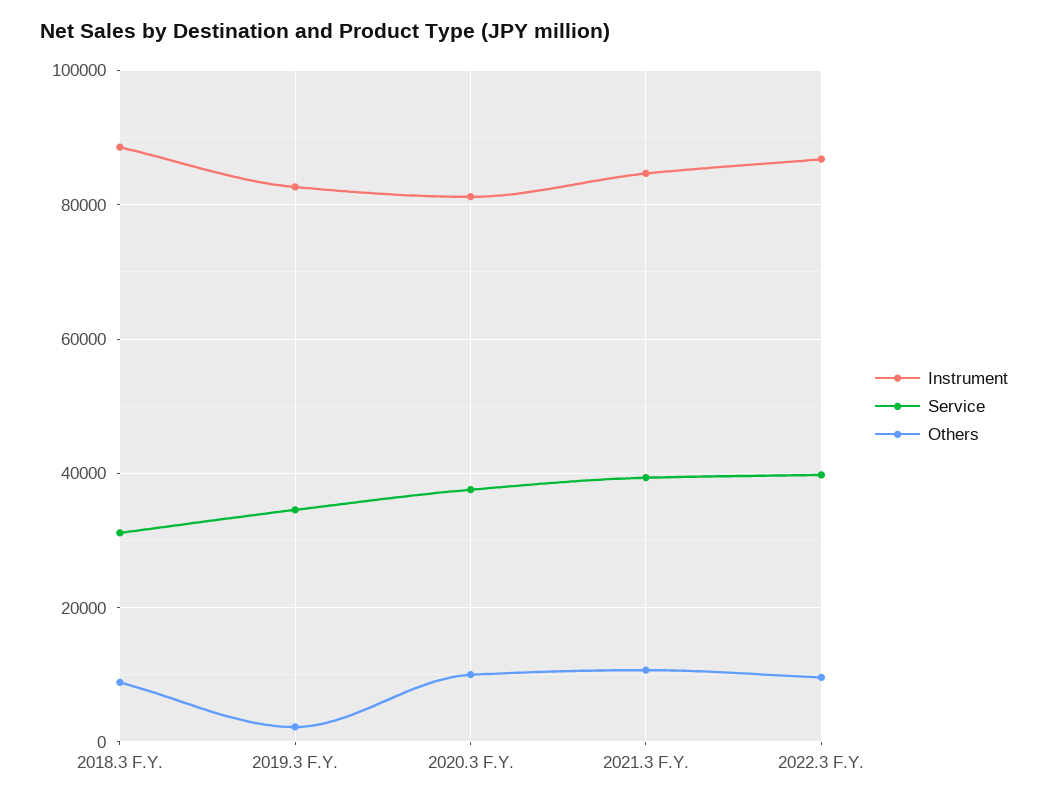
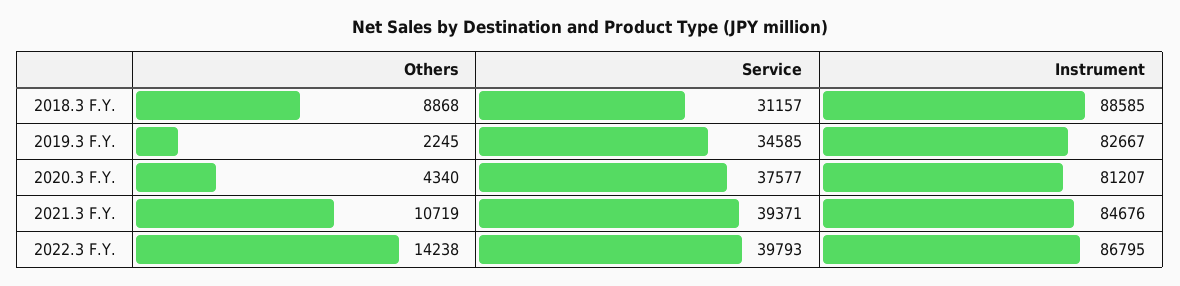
Others, 2020.3 F.Y.: 10000 -> 4340
Others, 2022.3 F.Y.: 10000 -> 14238

